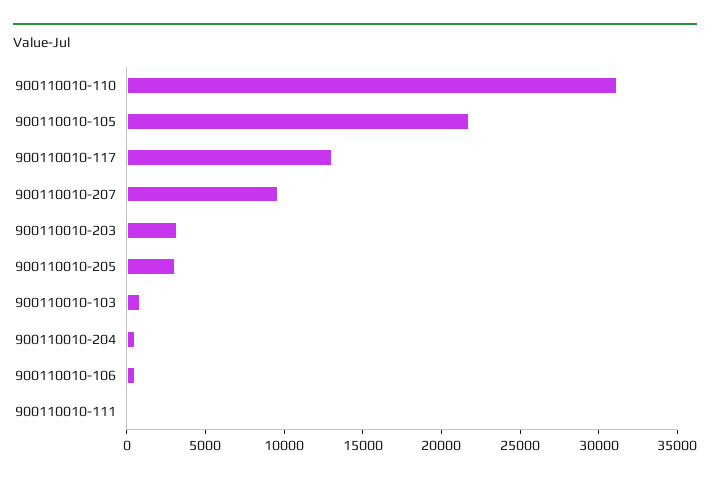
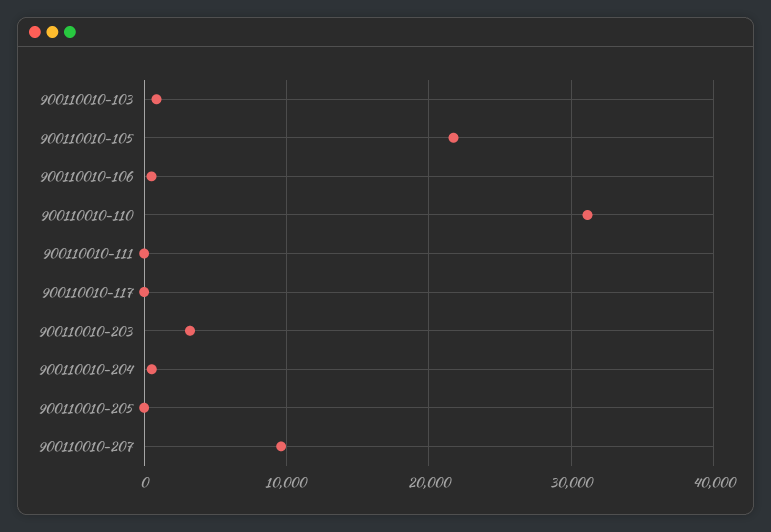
900110010-117: 13000 -> 0
900110010-205: 3000 -> 0

